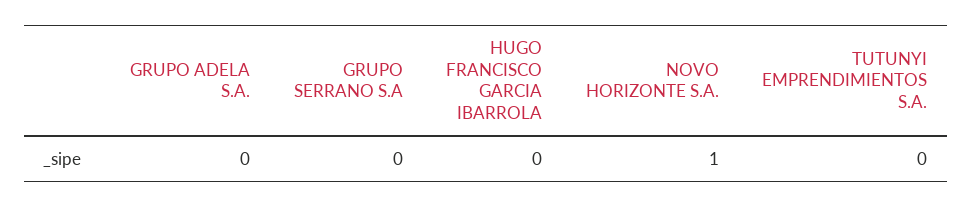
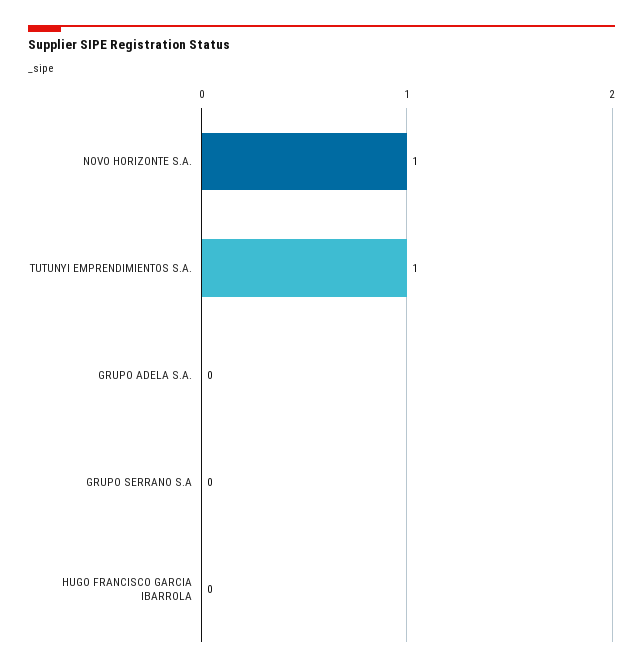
TUTUNYI EMPRENDIMIENTOS S.A.: 0 -> 1

